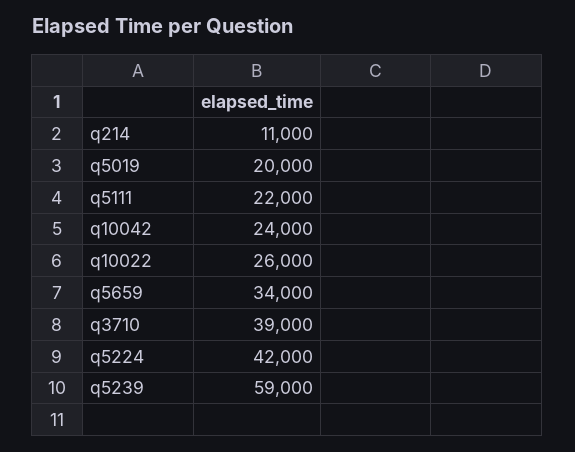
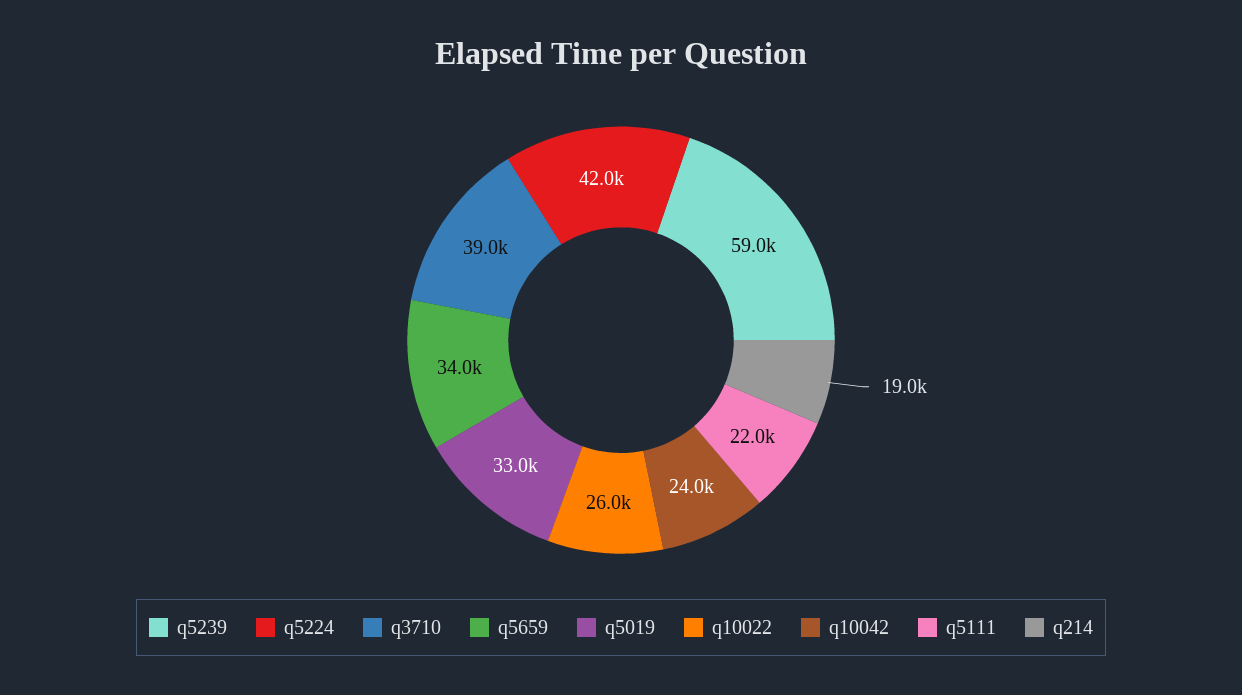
q214: 11000 -> 19000
q5019: 20000 -> 33000

